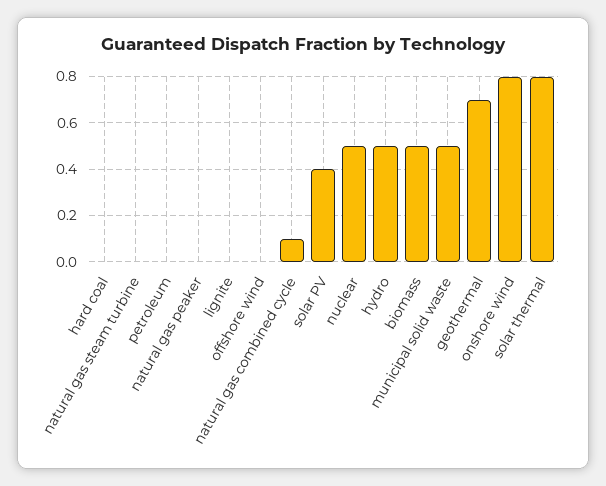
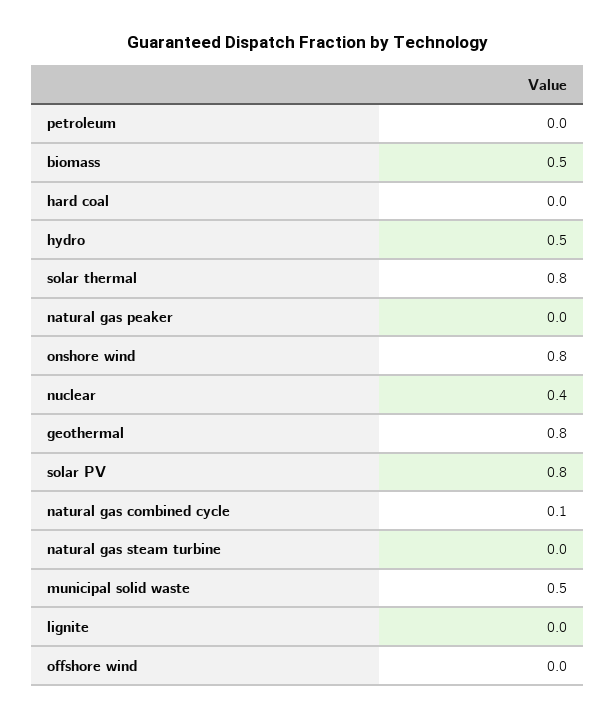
solar PV: 0.4 -> 0.8
nuclear: 0.5 -> 0.4
geothermal: 0.7 -> 0.8

